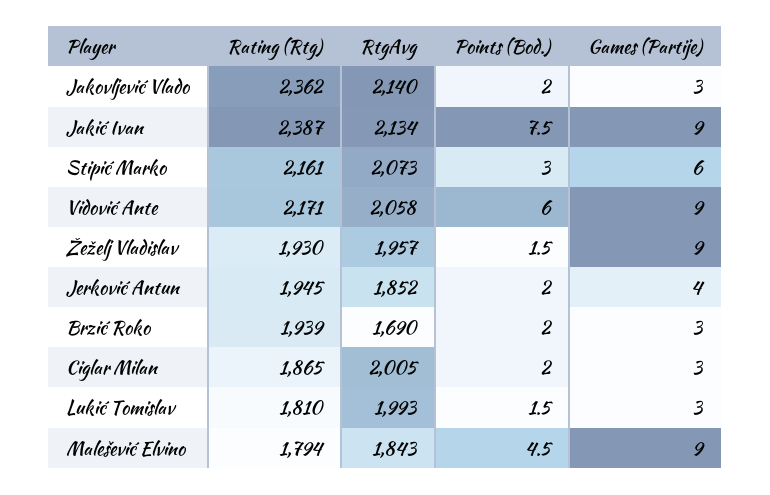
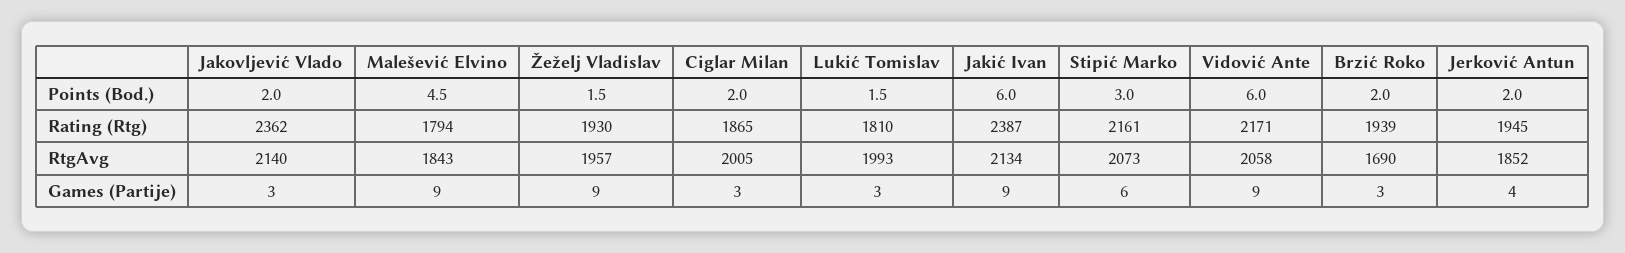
Points (Bod.), Jakić Ivan: 7.5 -> 6

